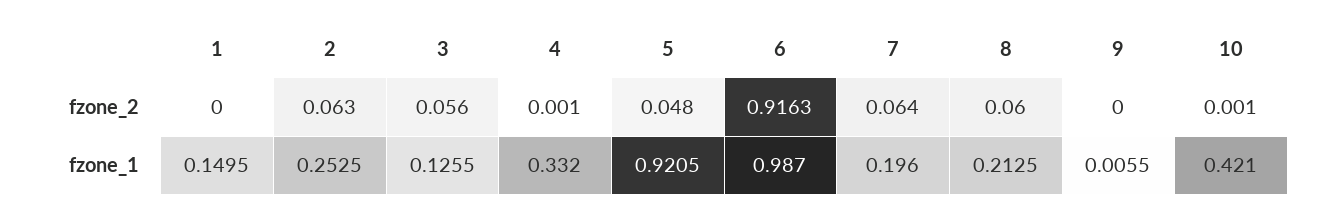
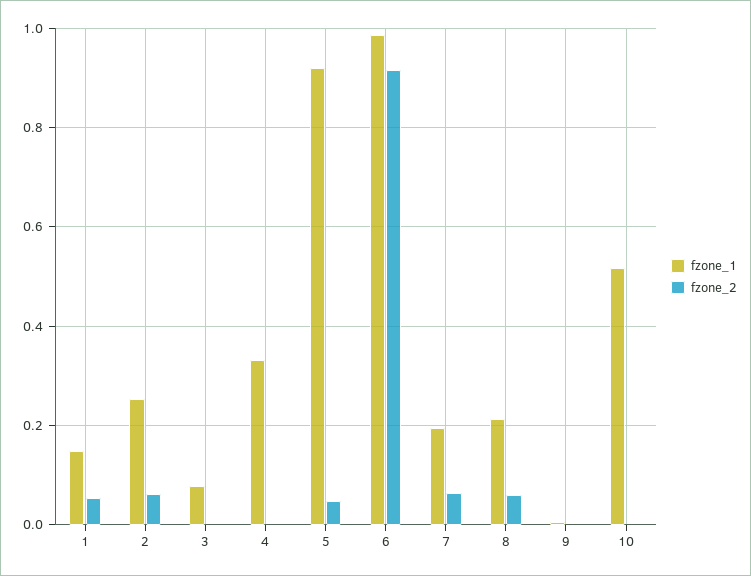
fzone_2, 1: 0 -> 0.06
fzone_2, 3: 0.056 -> 0
fzone_1, 3: 0.1255 -> 0.08
fzone_1, 10: 0.421 -> 0.52

